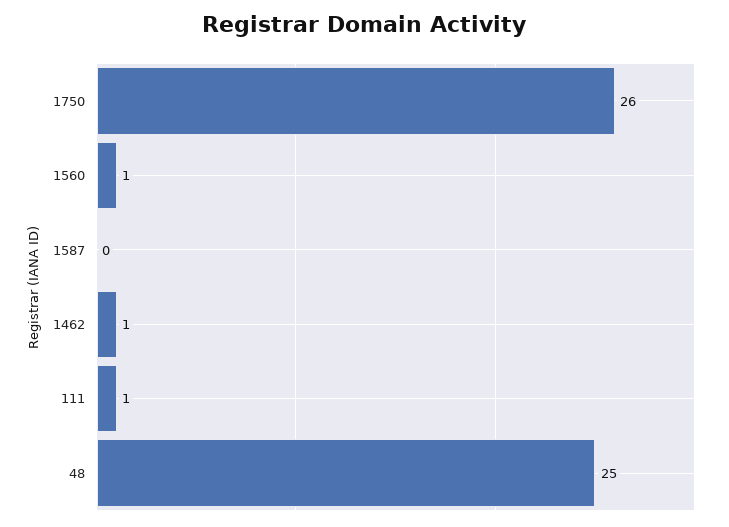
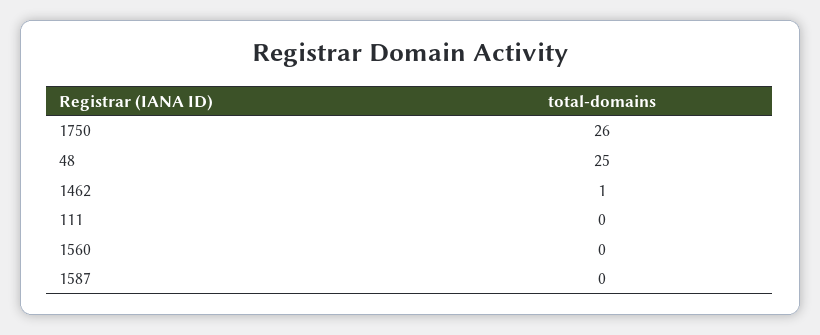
1560: 1 -> 0
111: 1 -> 0

